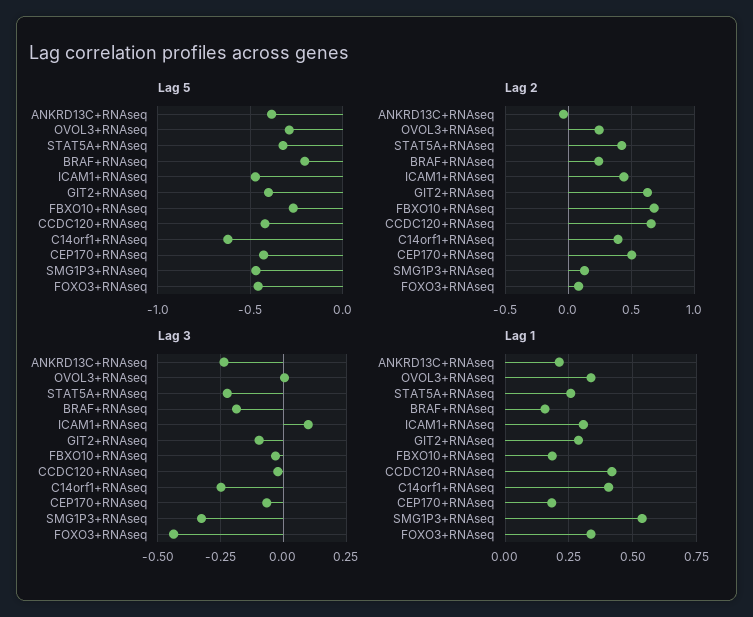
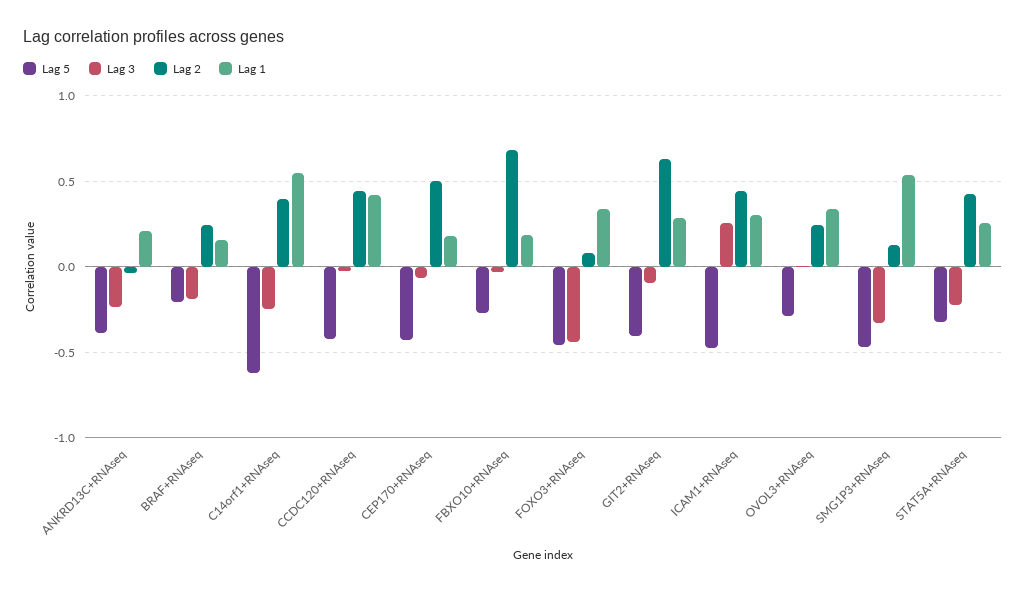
Lag 2, CCDC120+RNAseq: 0.65 -> 0.45
Lag 3, ICAM1+RNAseq: 0.1 -> 0.25
Lag 1, C14orf1+RNAseq: 0.4 -> 0.55

